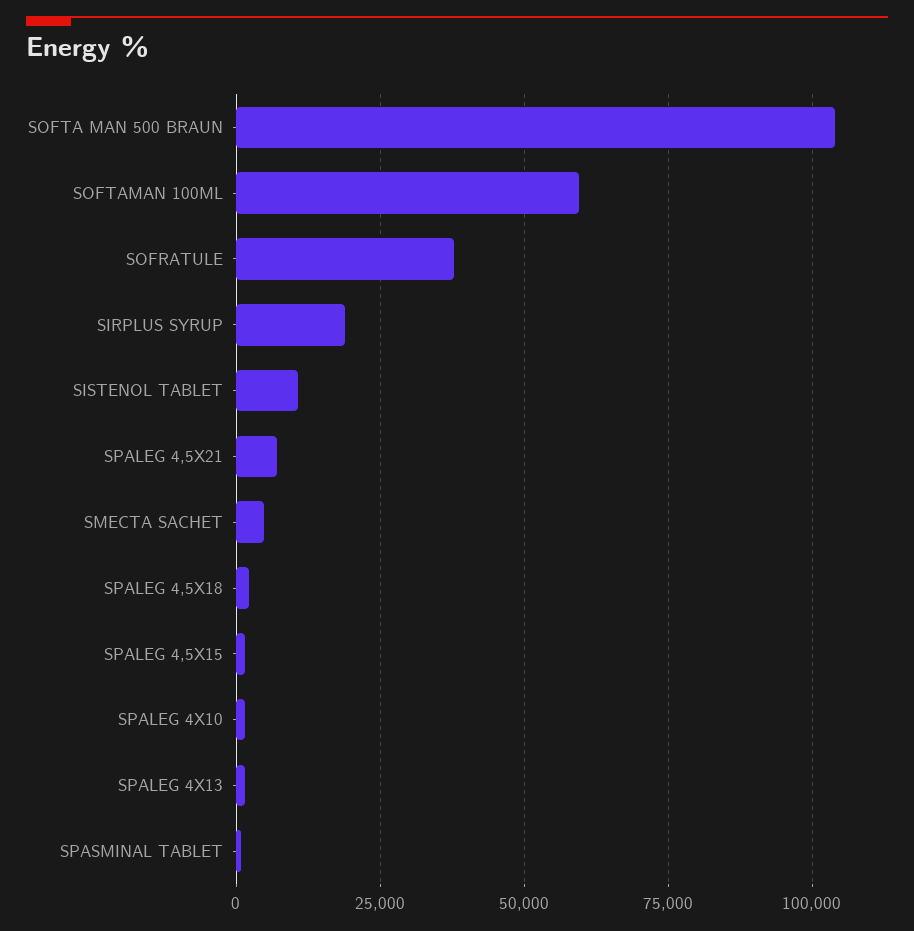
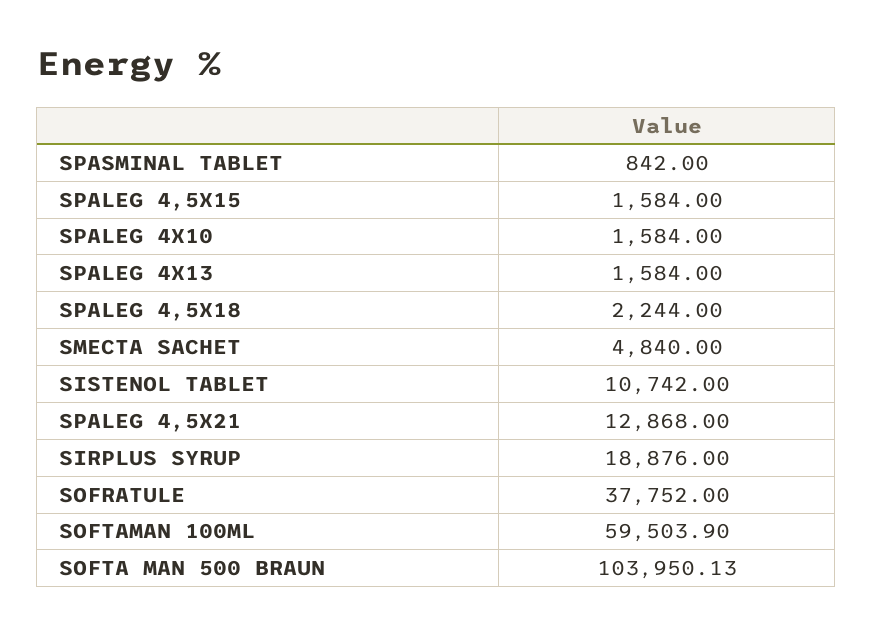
SPALEG 4,5X21: 7500 -> 12868

